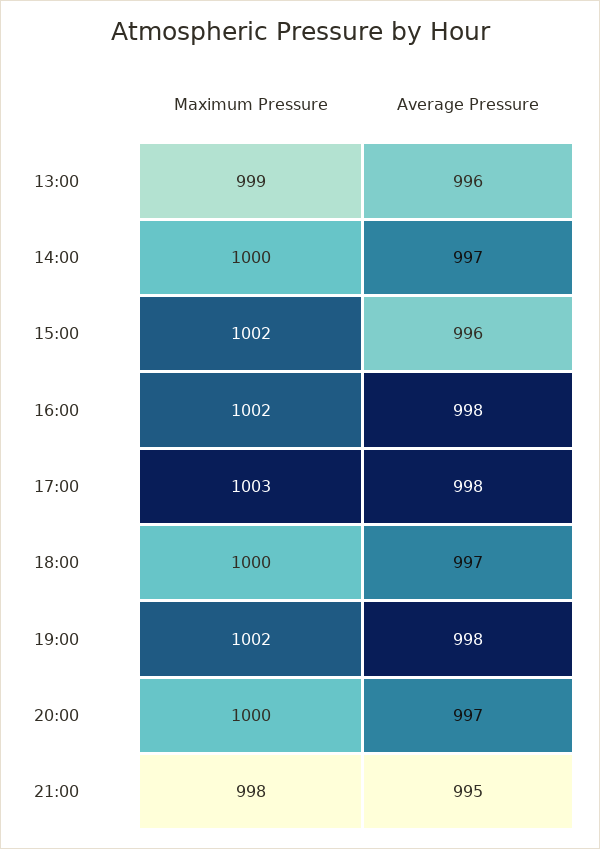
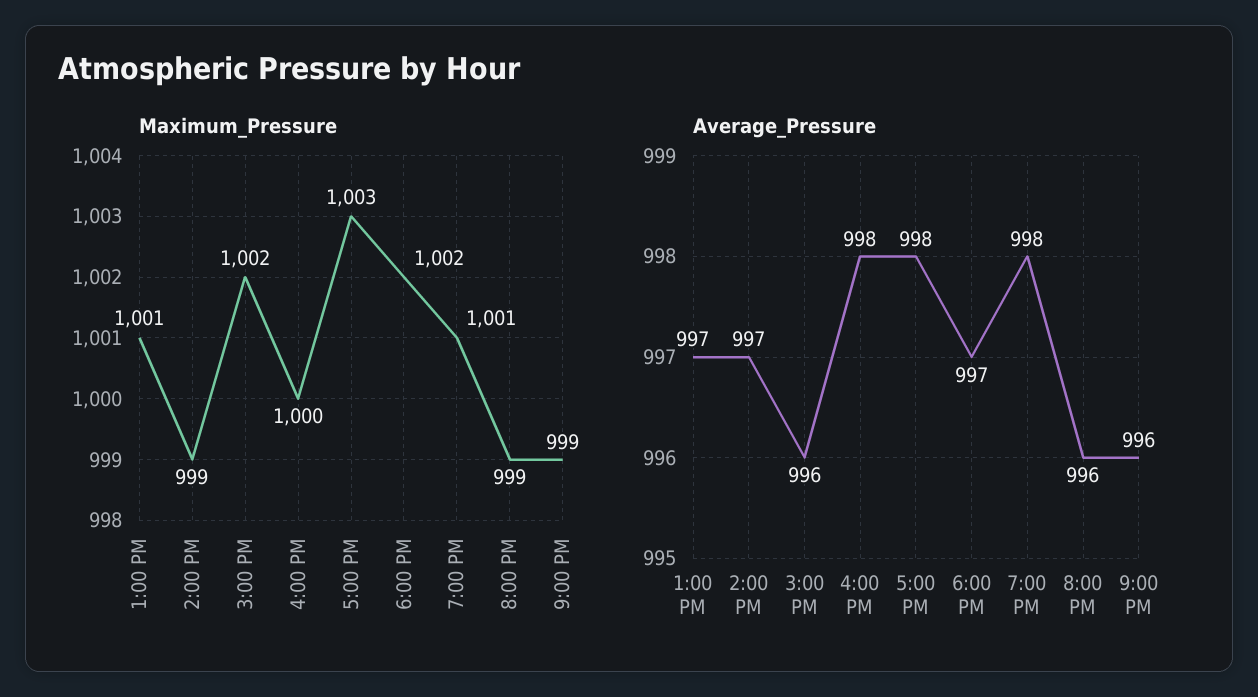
Maximum Pressure, 13:00: 999 -> 1001
Average Pressure, 13:00: 996 -> 997
Maximum Pressure, 14:00: 1000 -> 999
Maximum Pressure, 16:00: 1002 -> 1000
Maximum Pressure, 18:00: 1000 -> 1002
Maximum Pressure, 19:00: 1002 -> 1001
Maximum Pressure, 20:00: 1000 -> 999
Average Pressure, 20:00: 997 -> 996
Maximum Pressure, 21:00: 998 -> 999
Average Pressure, 21:00: 995 -> 996

